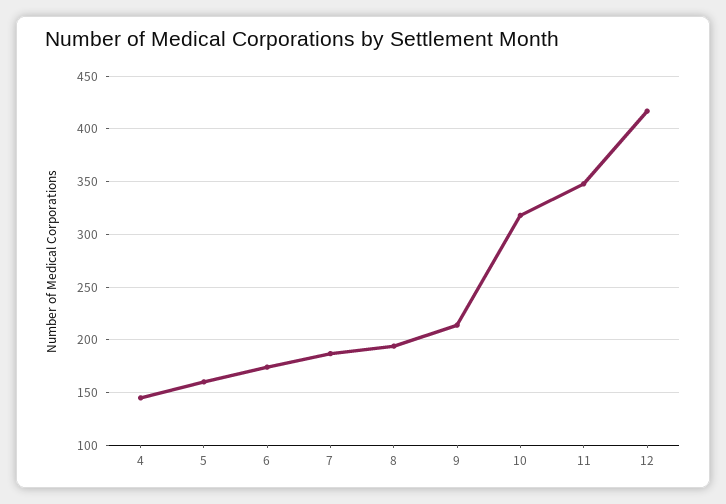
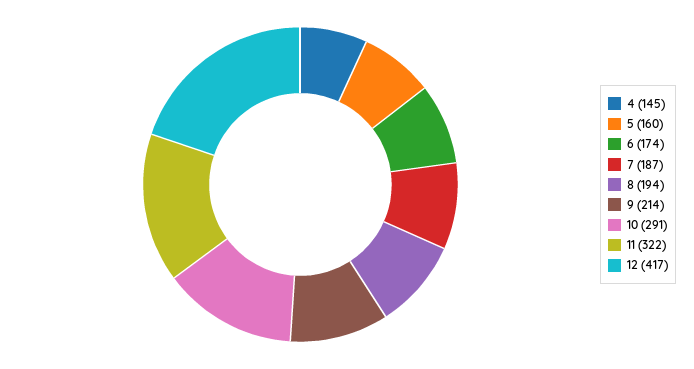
10: 320 -> 291
11: 350 -> 322

